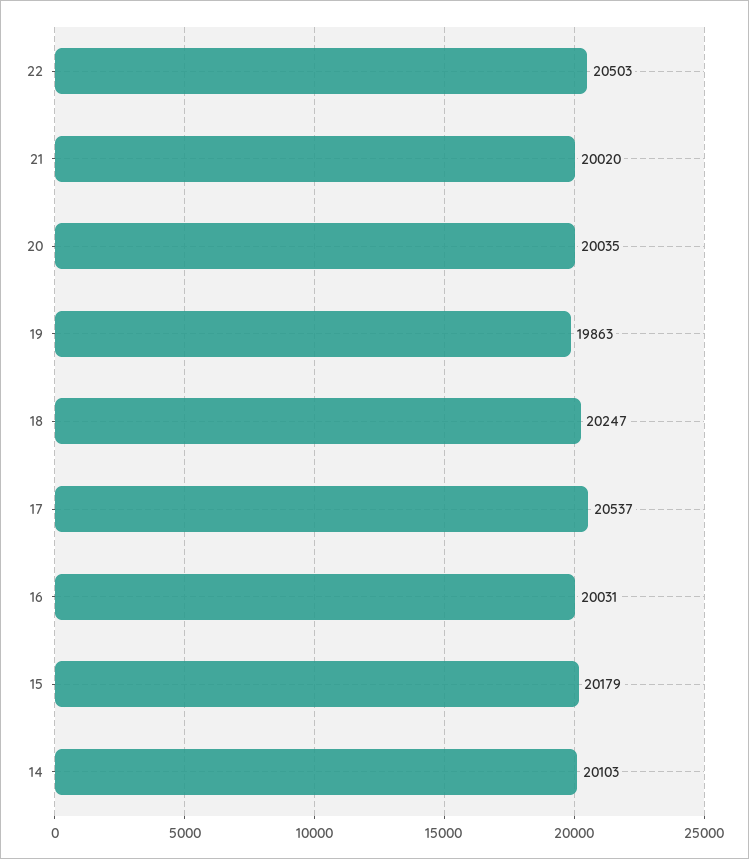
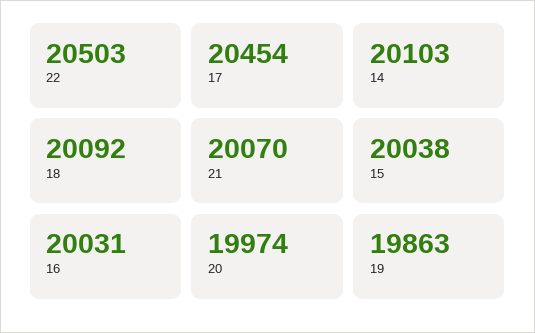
21: 20020 -> 20070
20: 20035 -> 19974
18: 20247 -> 20092
17: 20537 -> 20454
15: 20179 -> 20038

